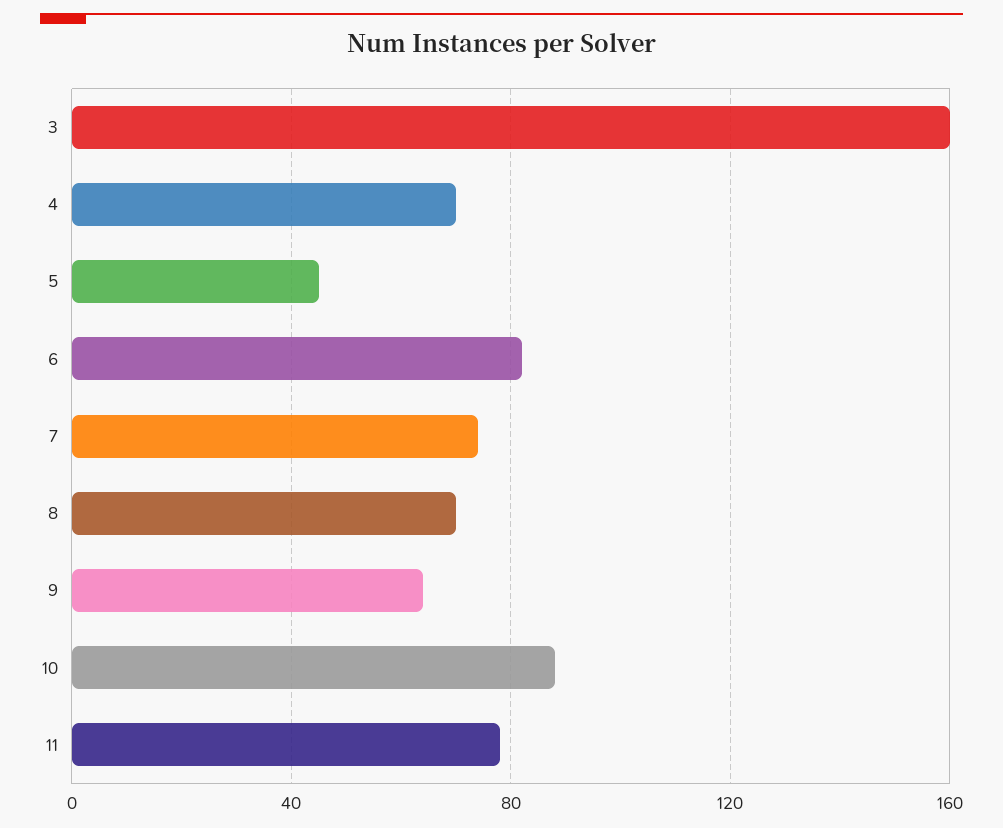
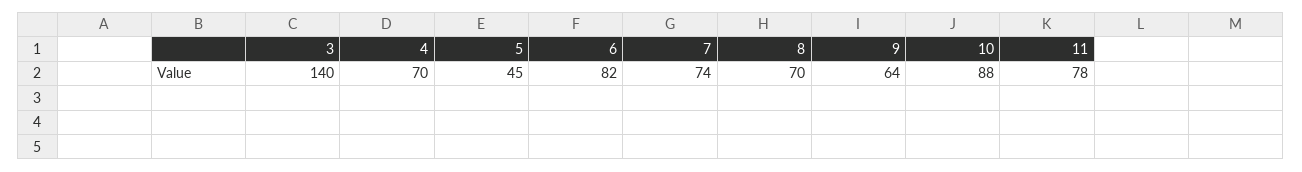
3: 160 -> 140

